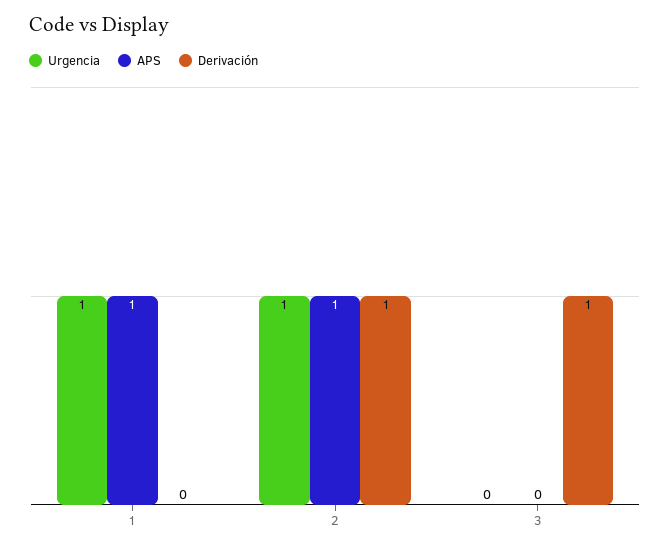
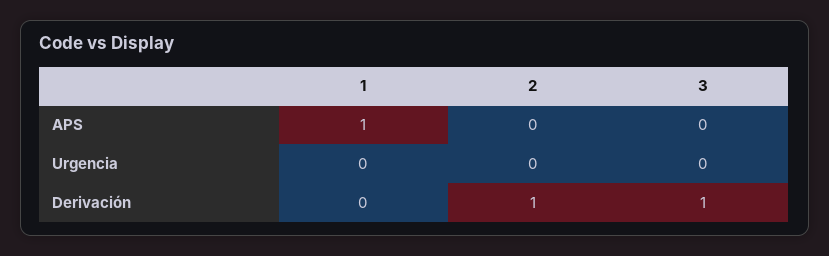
Urgencia, 1: 1 -> 0
Urgencia, 2: 1 -> 0
APS, 2: 1 -> 0

